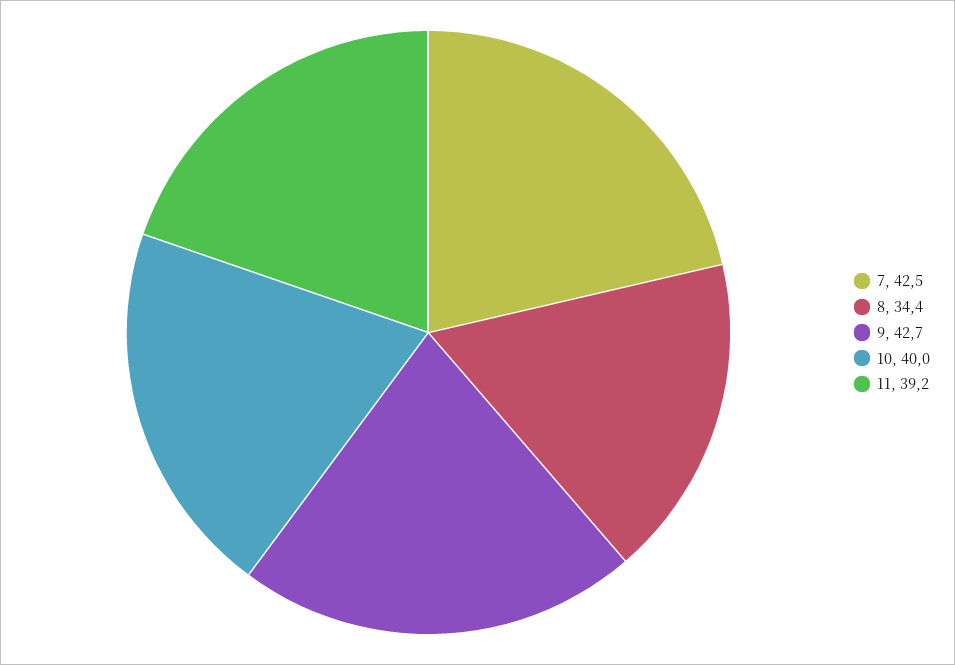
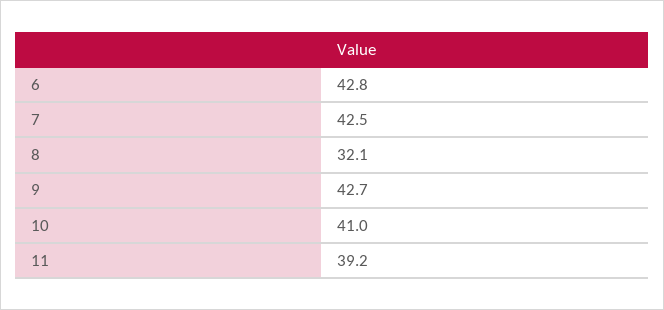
8: 34.4 -> 32.1
10: 40 -> 41
6: none -> 42.8

